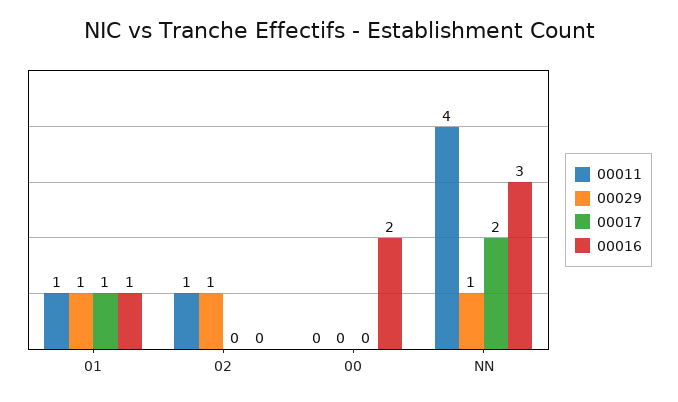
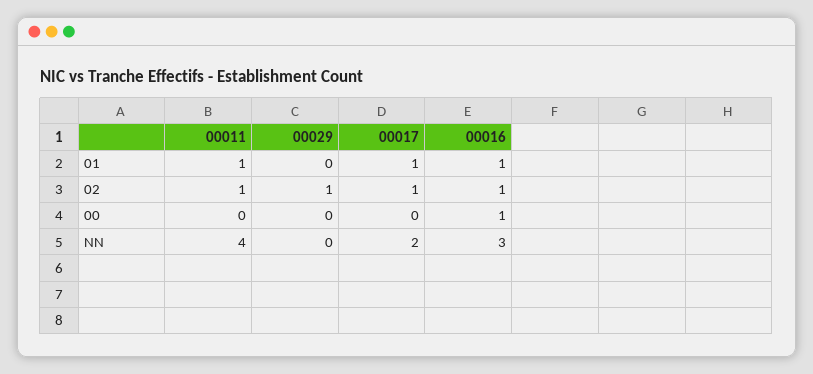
00029, 01: 1 -> 0
00017, 02: 0 -> 1
00016, 02: 0 -> 1
00016, 00: 2 -> 1
00029, NN: 1 -> 0

